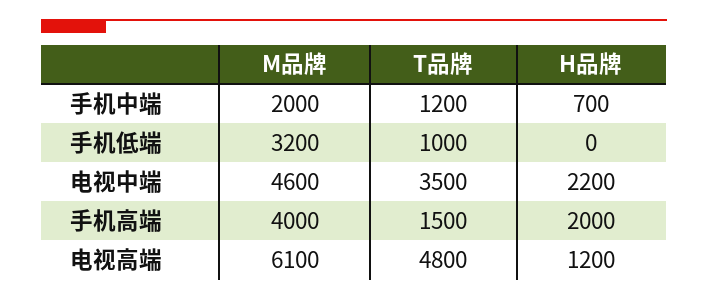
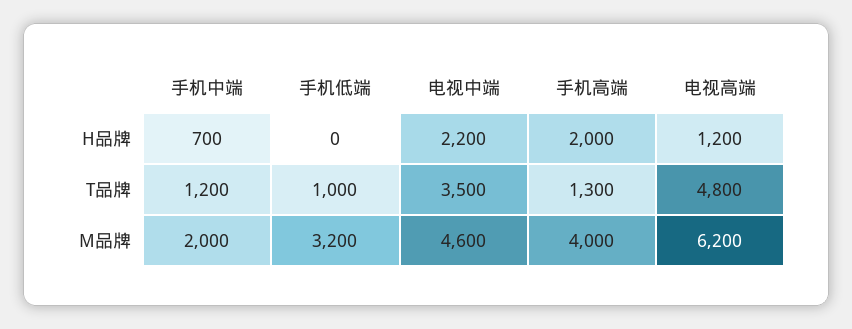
T品牌, 手机高端: 1500 -> 1300
M品牌, 电视高端: 6100 -> 6200

